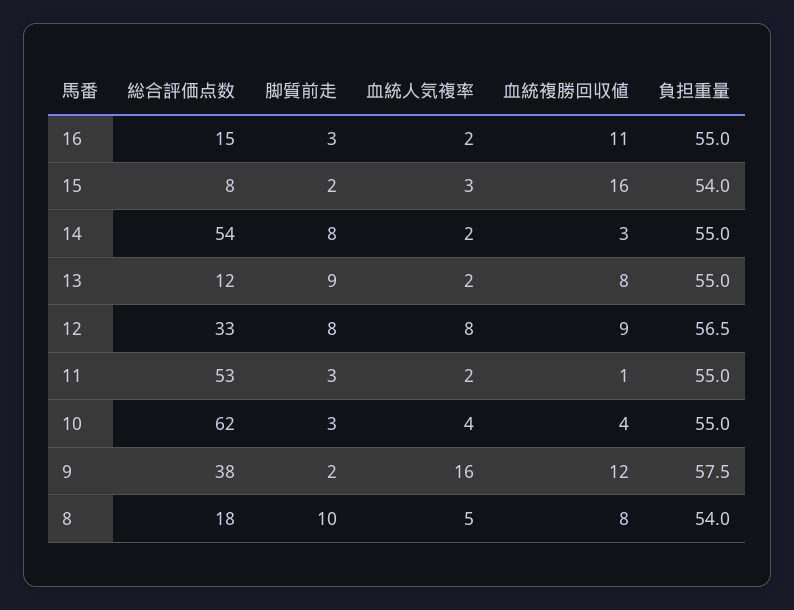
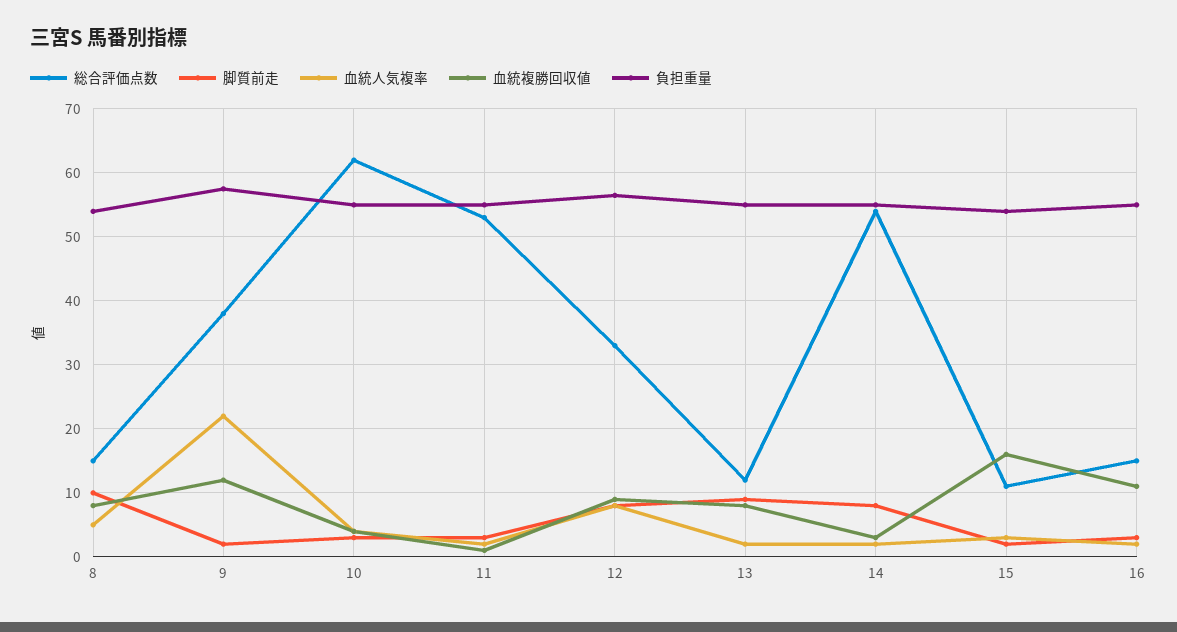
総合評価点数, 15: 8 -> 11
血統人気複率, 9: 16 -> 22
総合評価点数, 8: 18 -> 15

